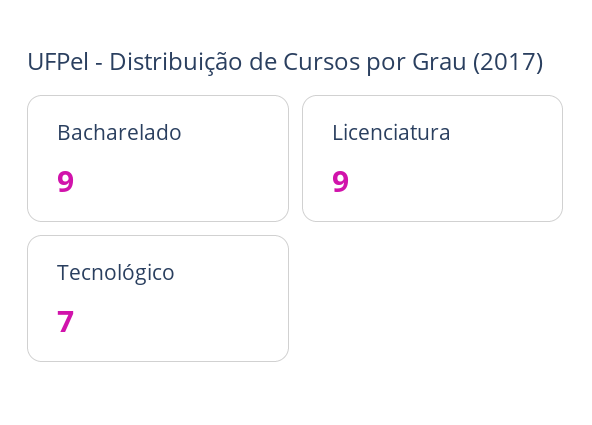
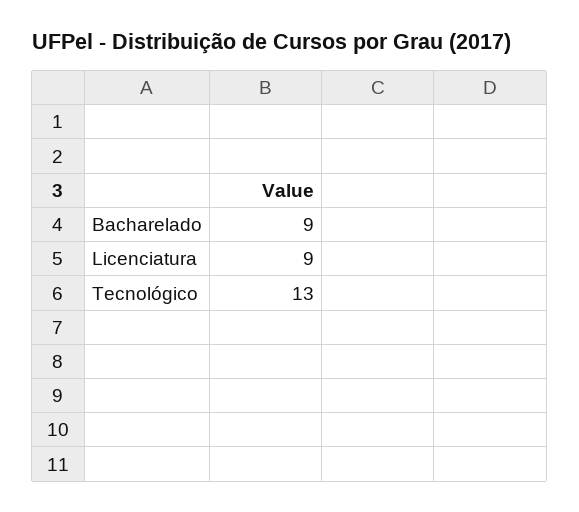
Tecnológico: 7 -> 13

